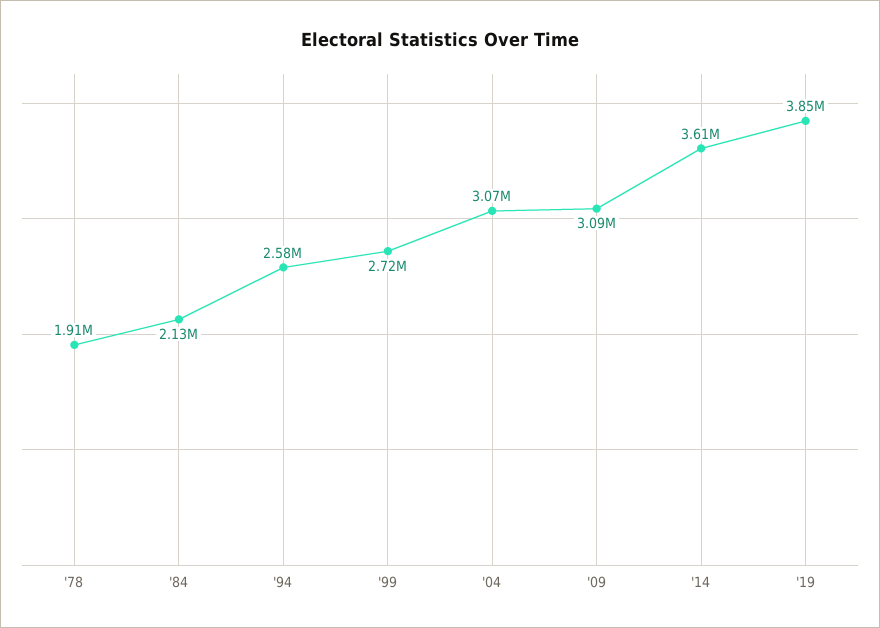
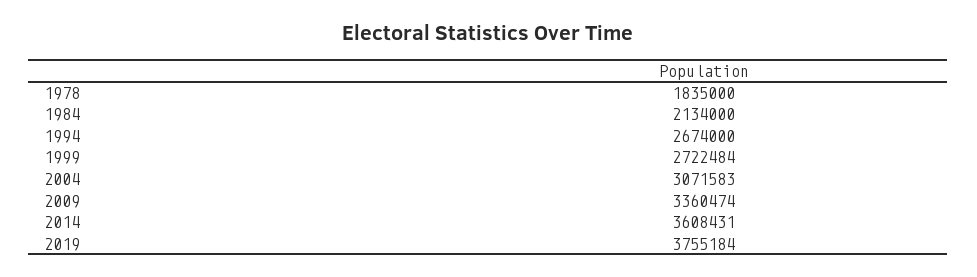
'78: 1910000 -> 1835000
'94: 2580000 -> 2674000
'09: 3090000 -> 3360474
'19: 3850000 -> 3755184

